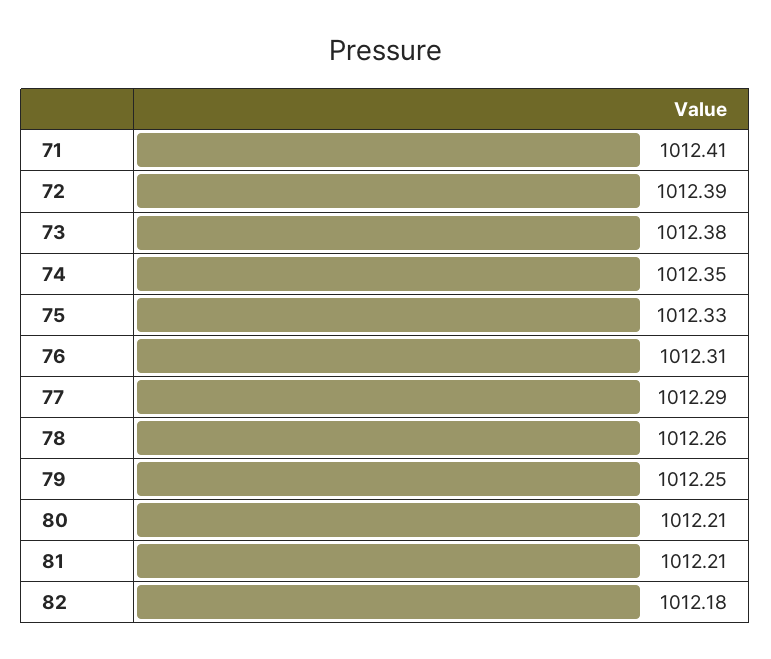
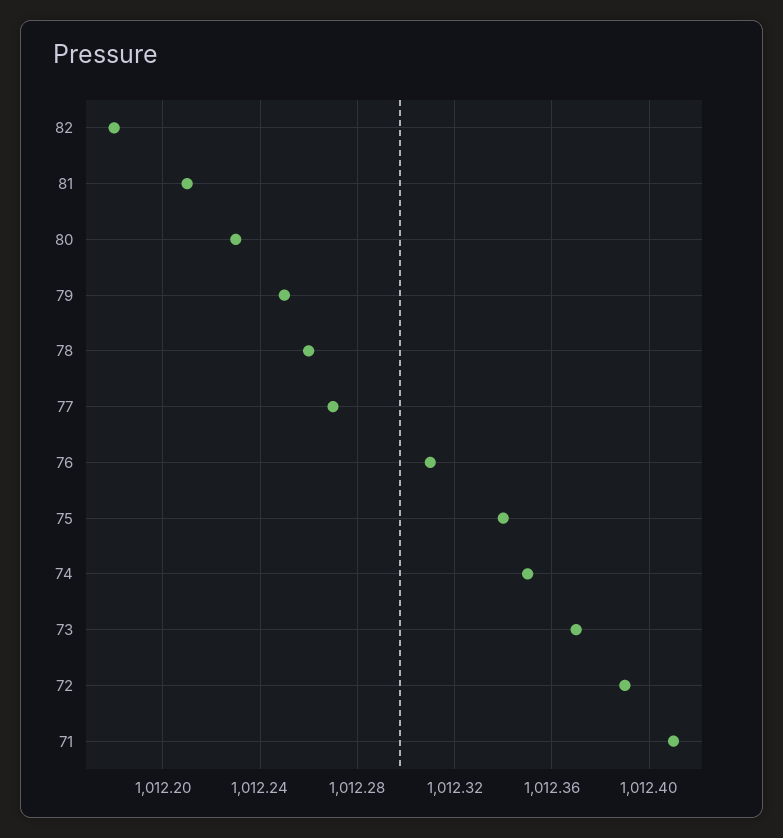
73: 1012.38 -> 1012.37
75: 1012.33 -> 1012.34
77: 1012.29 -> 1012.27
80: 1012.21 -> 1012.23

